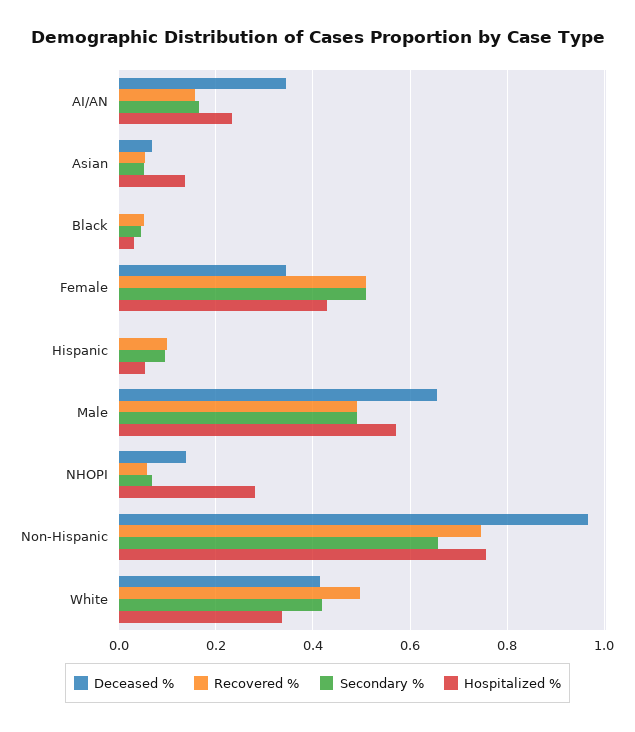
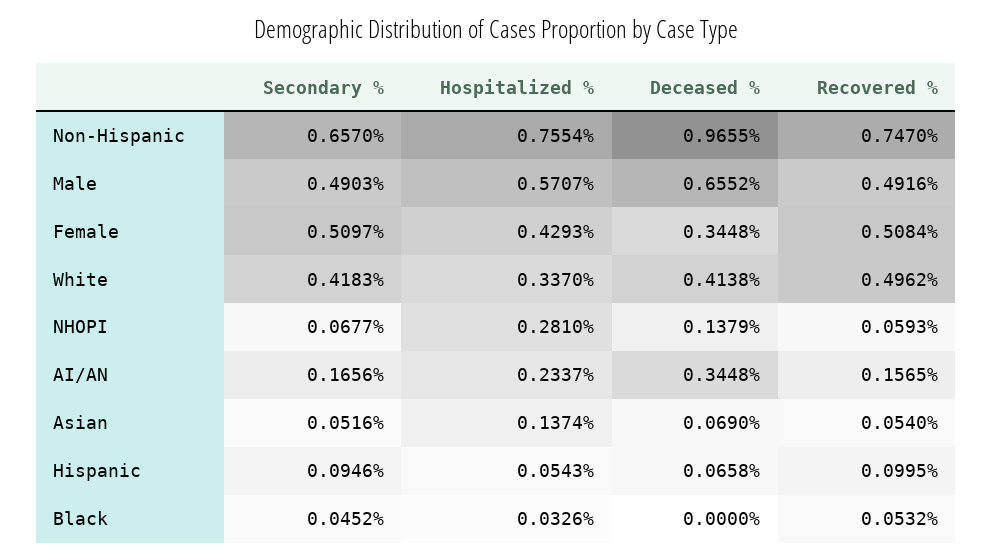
Deceased %, Hispanic: 0 -> 0.0658

